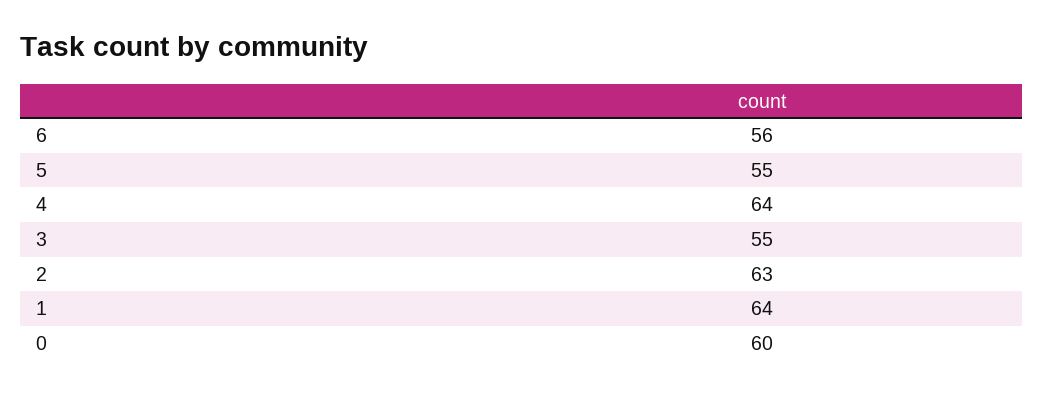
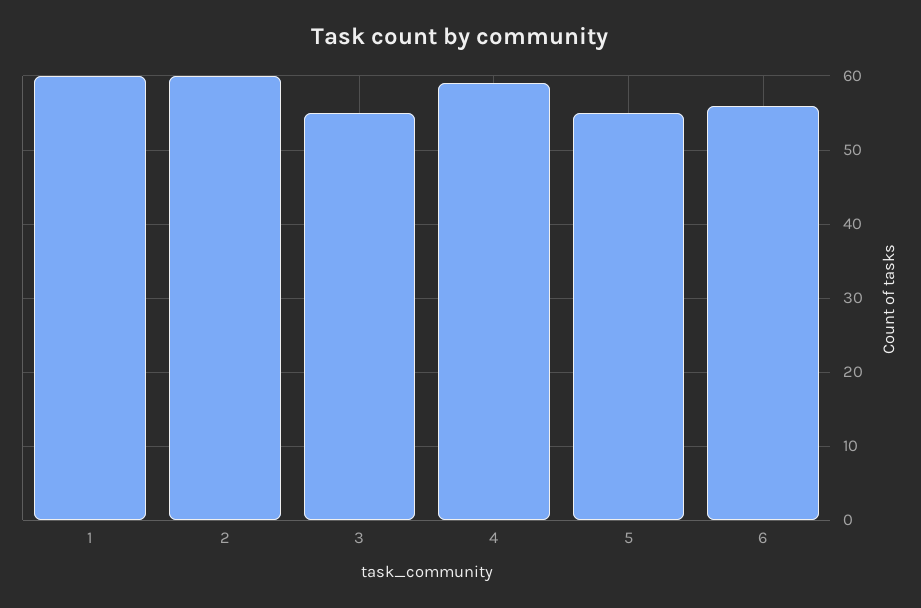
4: 64 -> 59
2: 63 -> 60
1: 64 -> 60
0: 60 -> none

